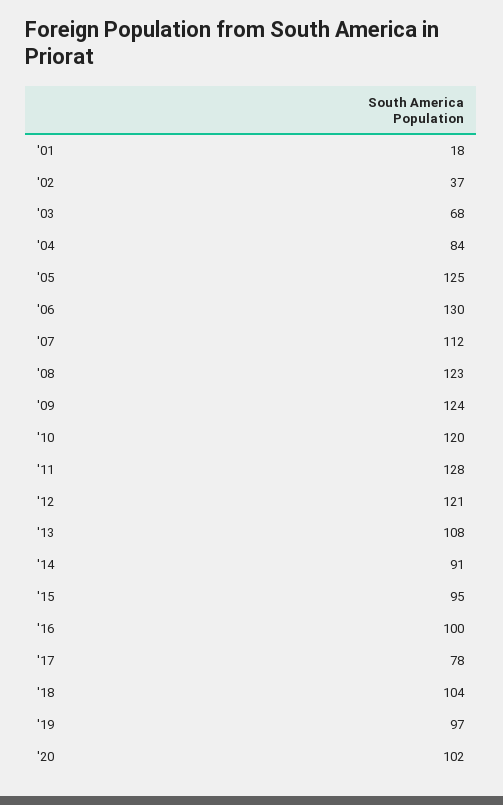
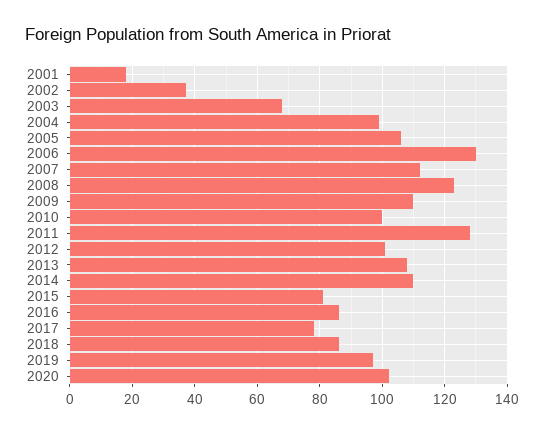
'04: 84 -> 100
'05: 125 -> 105
'09: 124 -> 110
'10: 120 -> 100
'12: 121 -> 100
'14: 91 -> 110
'15: 95 -> 80
'16: 100 -> 85
'18: 104 -> 85

